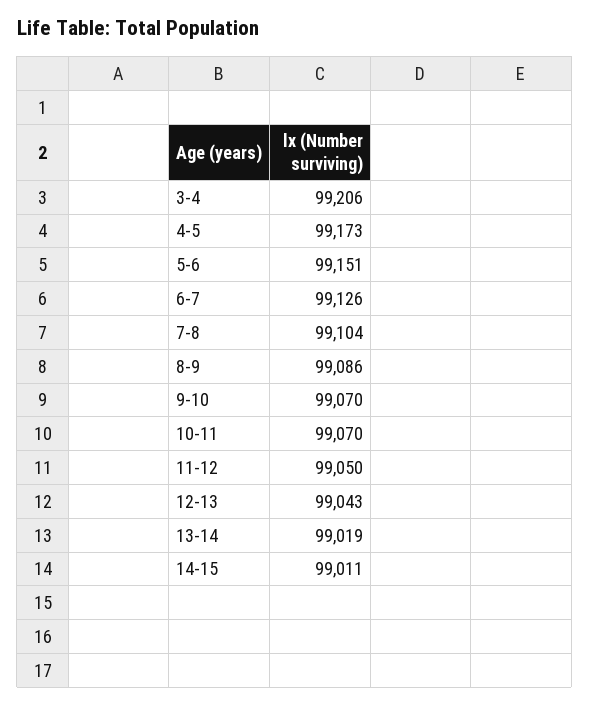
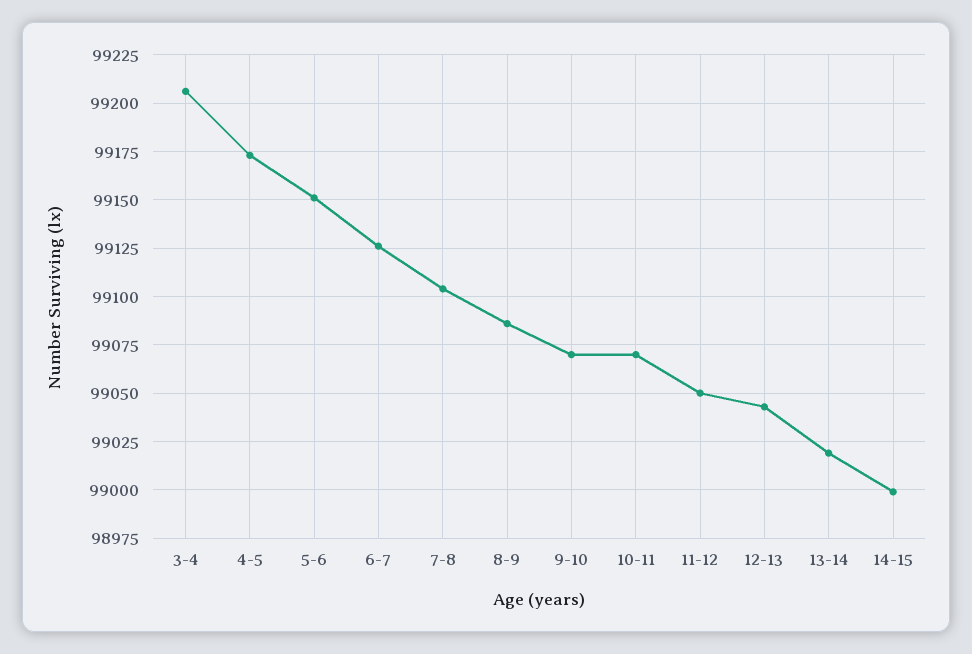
14-15: 99011 -> 99000

